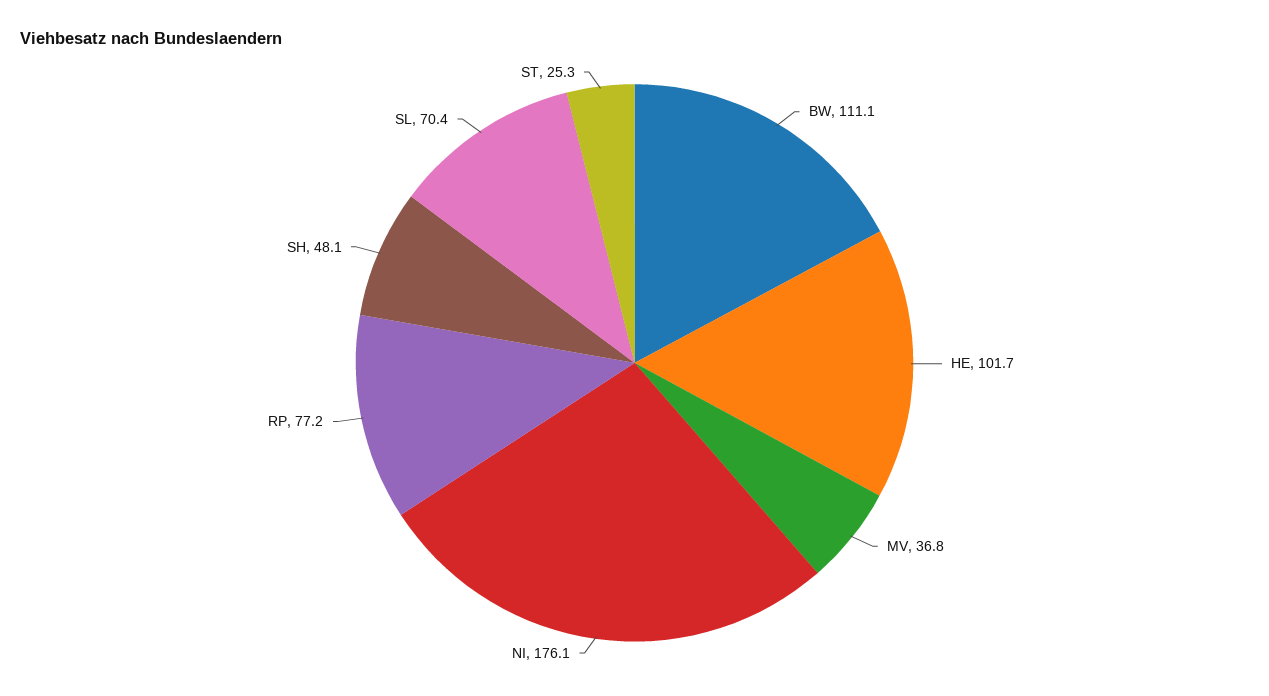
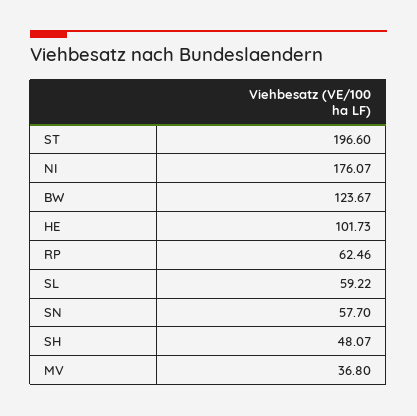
BW: 111.1 -> 123.67
RP: 77.2 -> 62.46
SL: 70.4 -> 59.22
ST: 25.3 -> 196.6
SN: none -> 57.7

